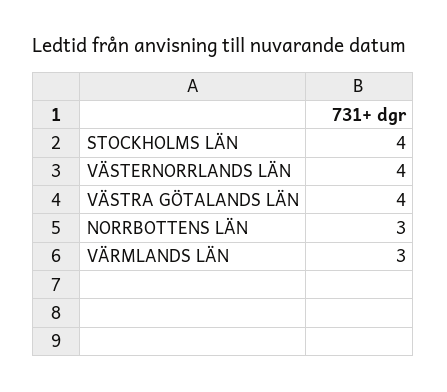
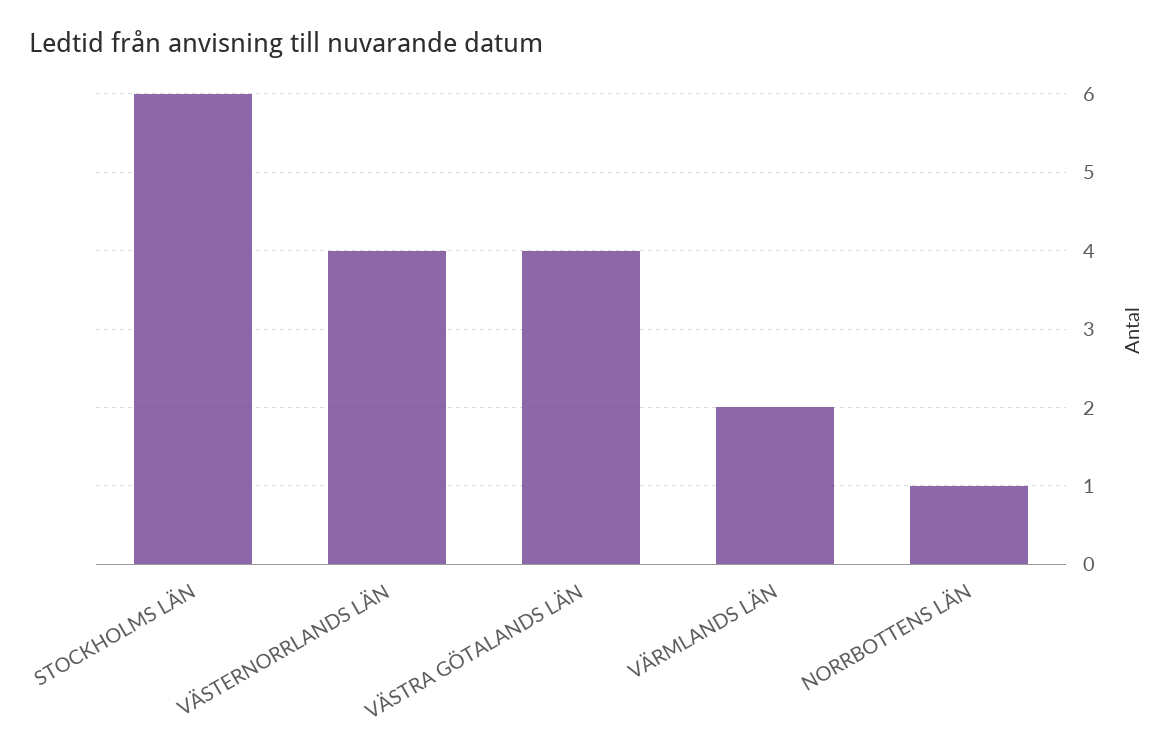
STOCKHOLMS LÄN: 4 -> 6
NORRBOTTENS LÄN: 3 -> 1
VÄRMLANDS LÄN: 3 -> 2

